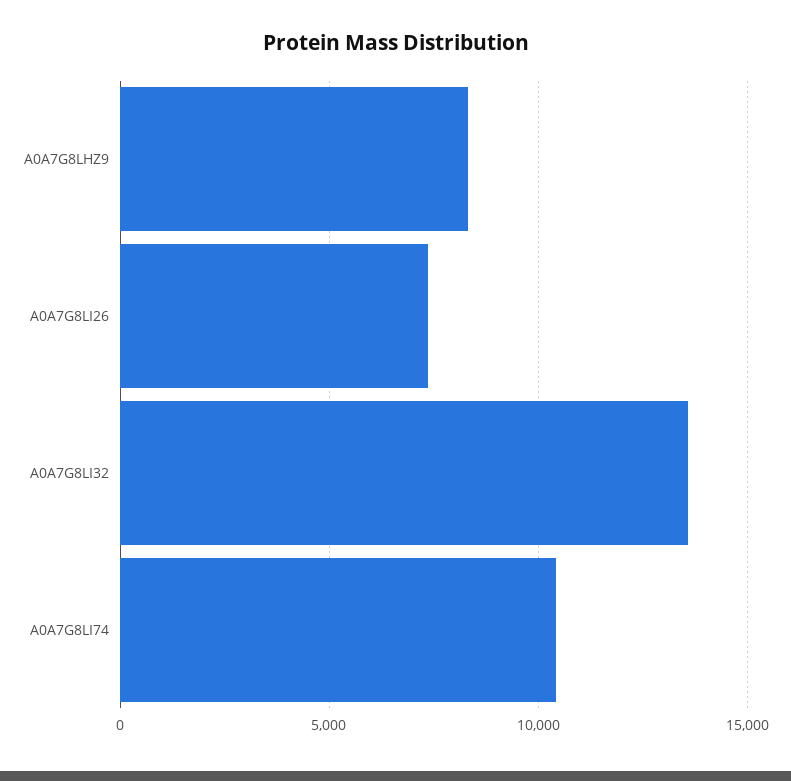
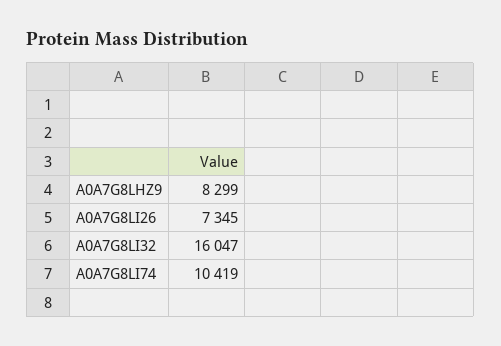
A0A7G8LI32: 13500 -> 16047

